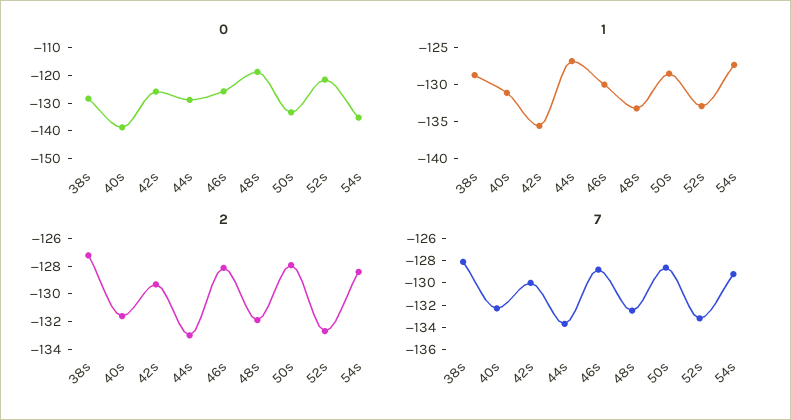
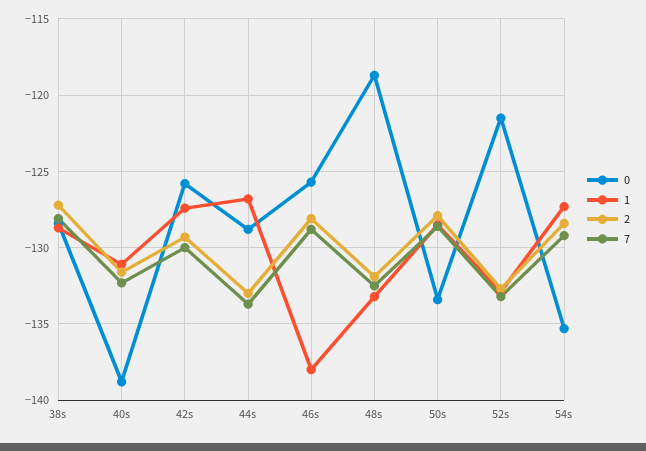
1, 42s: -135 -> -127.5
1, 46s: -130 -> -138

